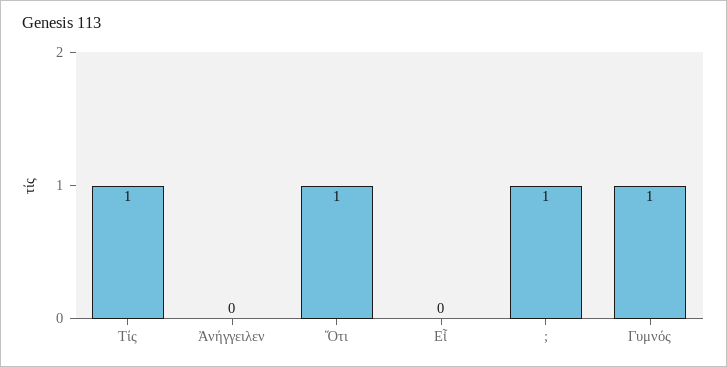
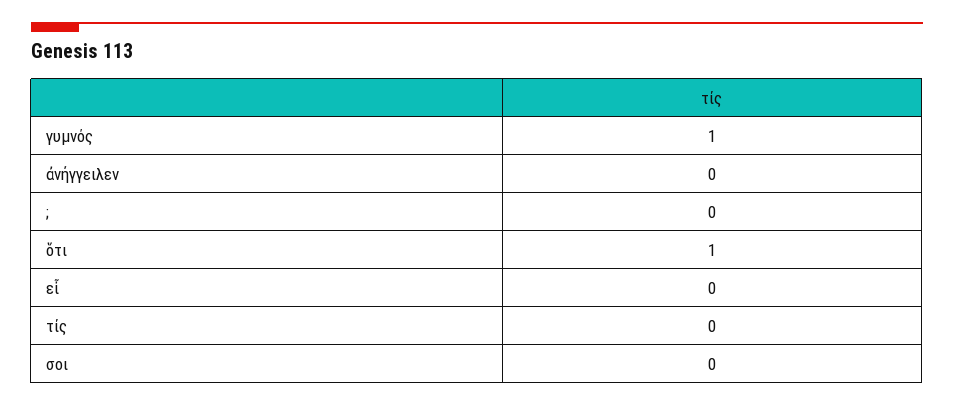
Τίς: 1 -> 0
;: 1 -> 0
σοι: none -> 0

